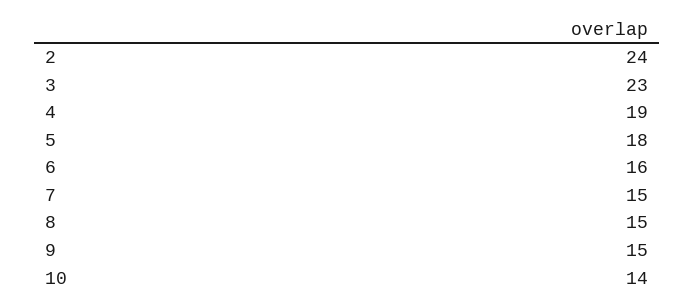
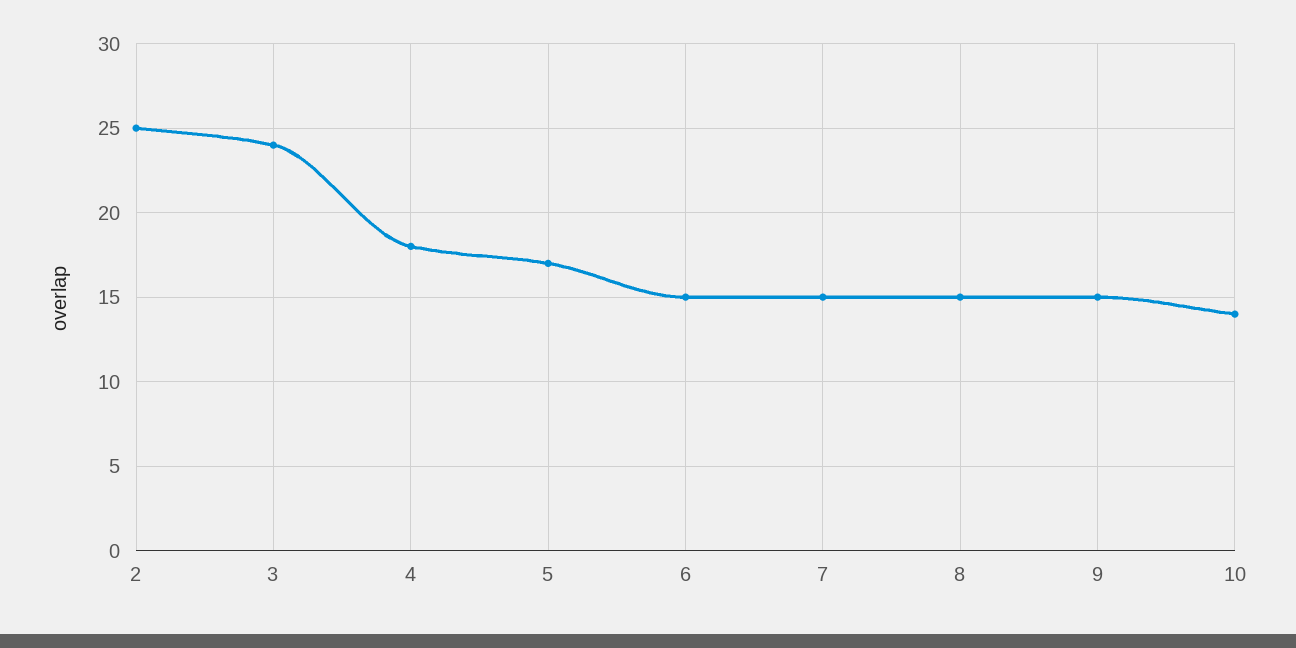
2: 24 -> 25
3: 23 -> 24
4: 19 -> 18
5: 18 -> 17
6: 16 -> 15

